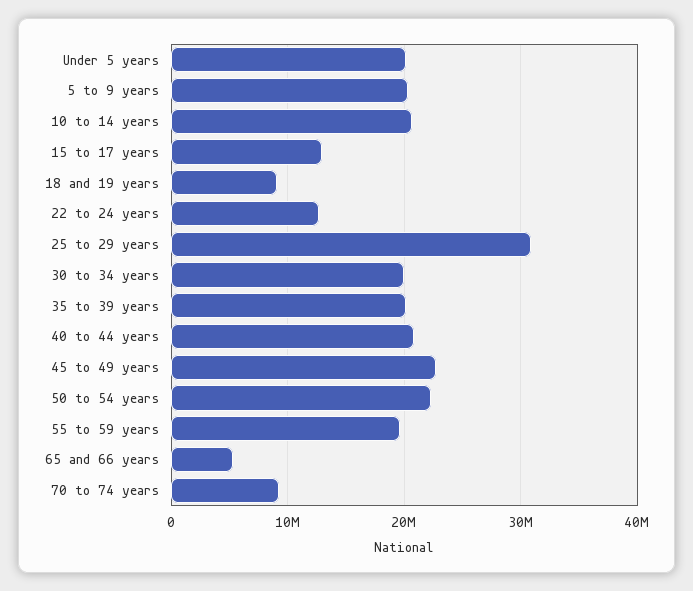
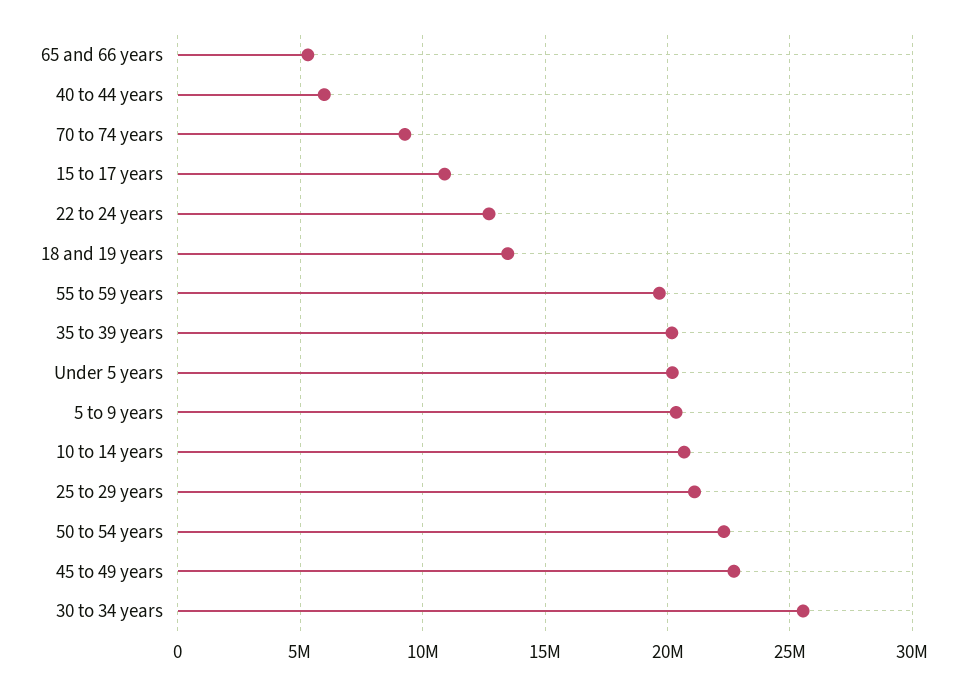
15 to 17 years: 13000000 -> 11000000
18 and 19 years: 9000000 -> 13500000
25 to 29 years: 31000000 -> 21000000
30 to 34 years: 20000000 -> 25500000
40 to 44 years: 21000000 -> 6000000

